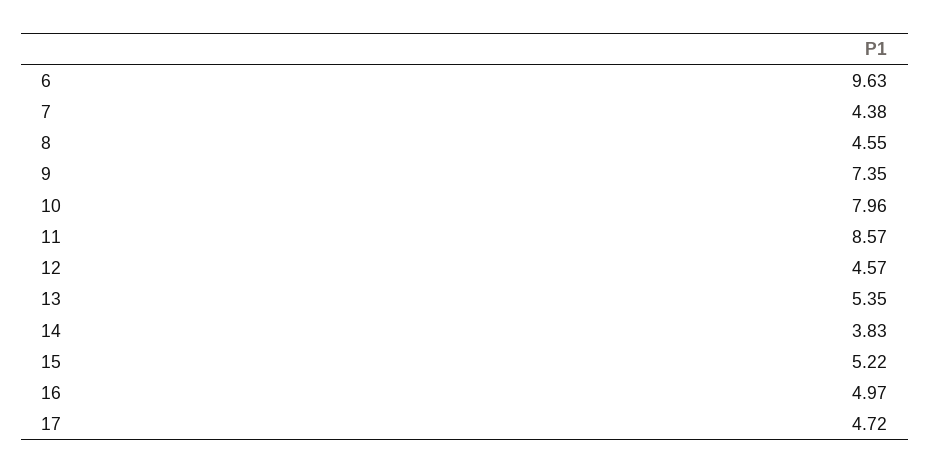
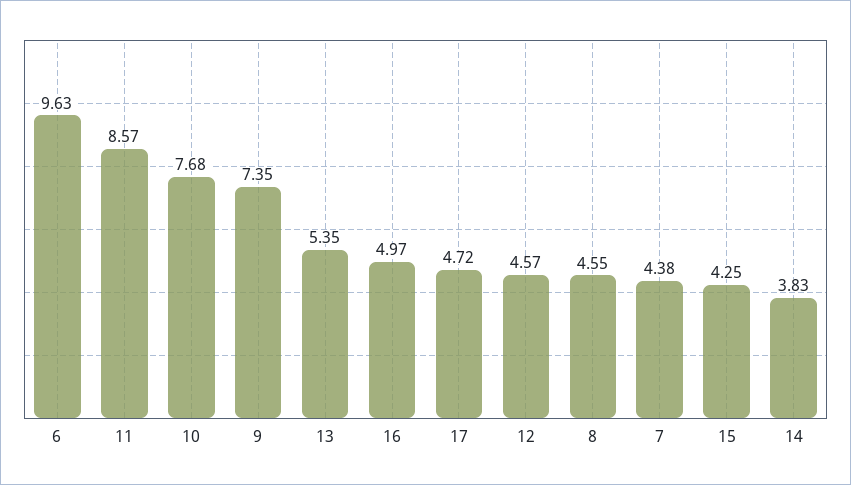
10: 7.96 -> 7.68
15: 5.22 -> 4.25

